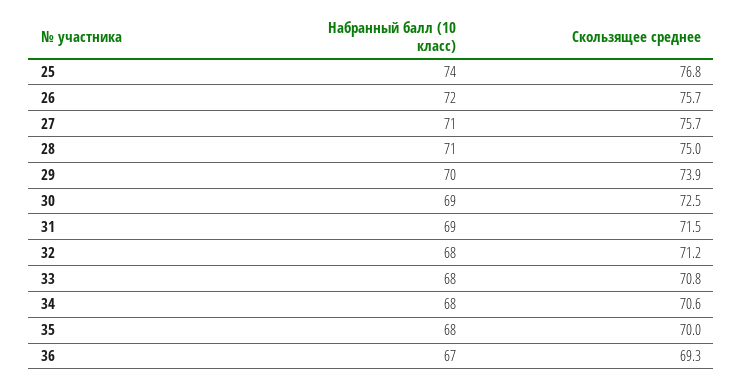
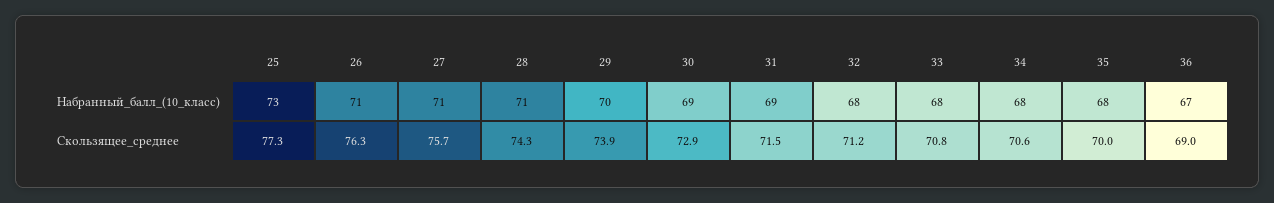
Набранный балл (10 класс), 25: 74 -> 73
Скользящее среднее, 25: 76.8 -> 77.3
Набранный балл (10 класс), 26: 72 -> 71
Скользящее среднее, 26: 75.7 -> 76.3
Скользящее среднее, 28: 75 -> 74.3
Скользящее среднее, 30: 72.5 -> 72.9
Скользящее среднее, 36: 69.3 -> 69

